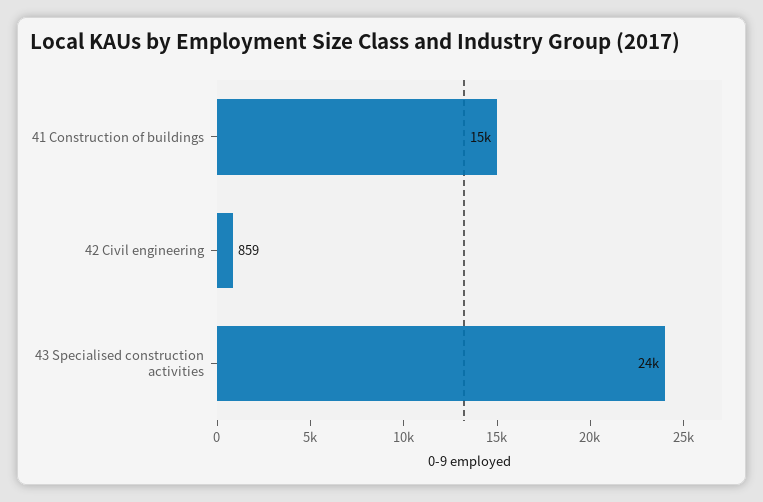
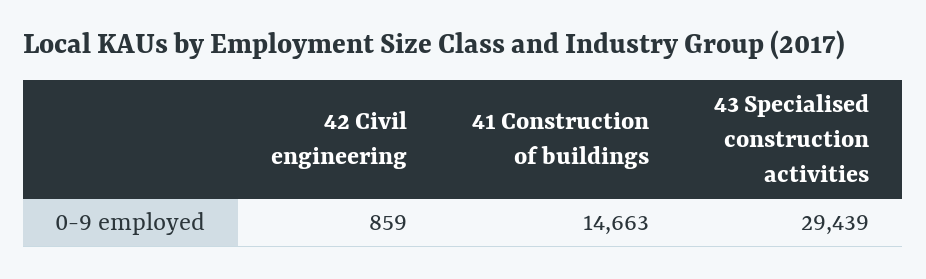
43 Specialised construction activities: 24000 -> 29439

